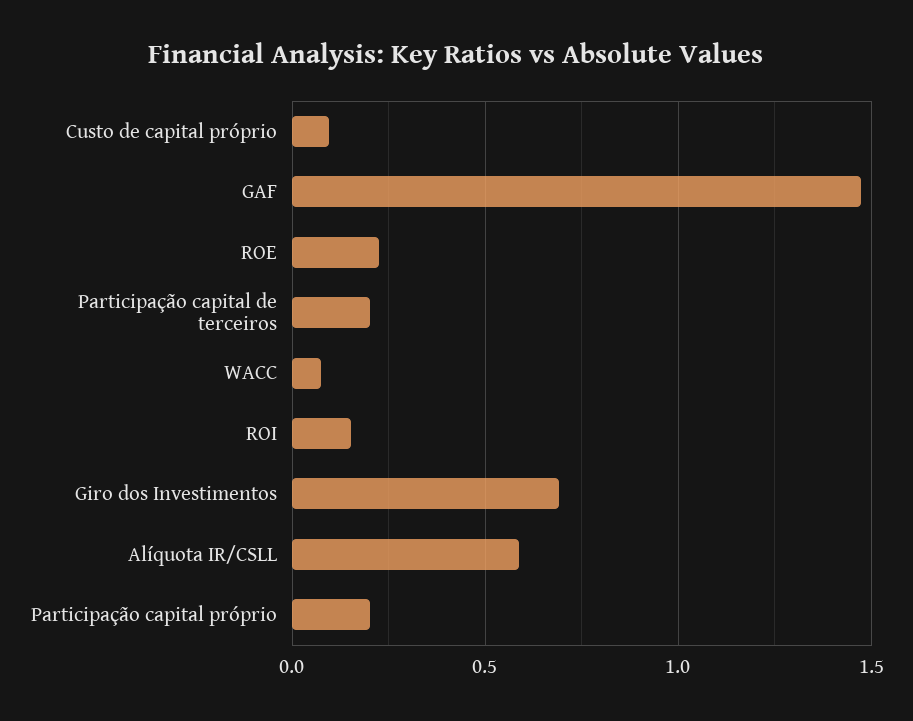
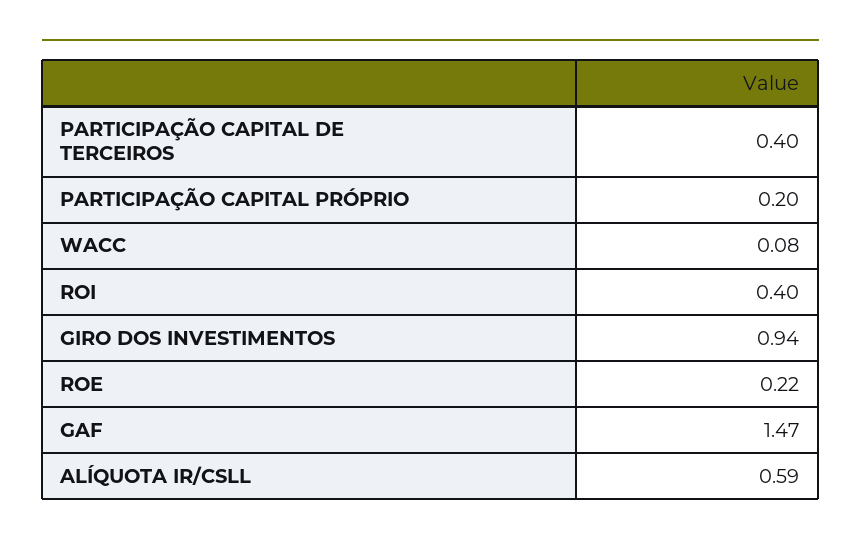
Custo de capital próprio: 0.1 -> none
Participação capital de terceiros: 0.2 -> 0.4
ROI: 0.15 -> 0.4
Giro dos Investimentos: 0.7 -> 0.94

